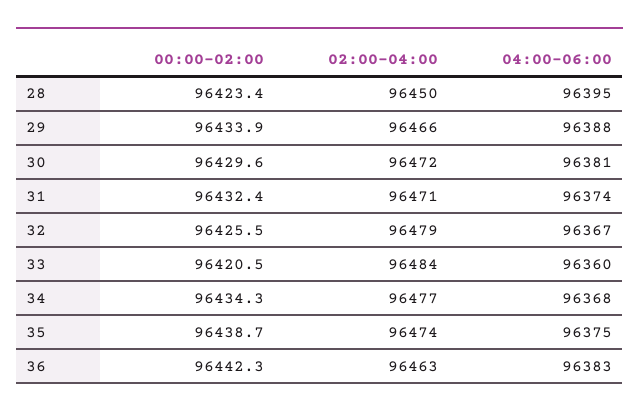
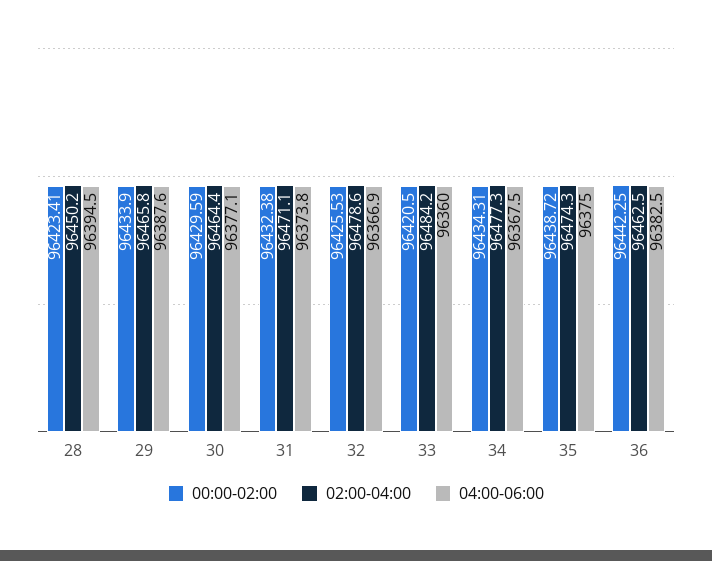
02:00-04:00, 30: 96472 -> 96464.4
04:00-06:00, 30: 96381 -> 96377.1

